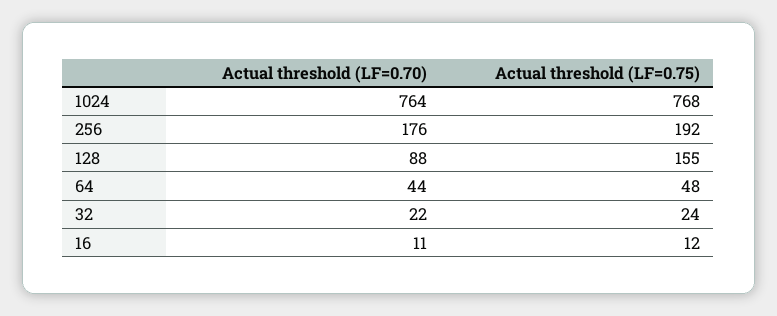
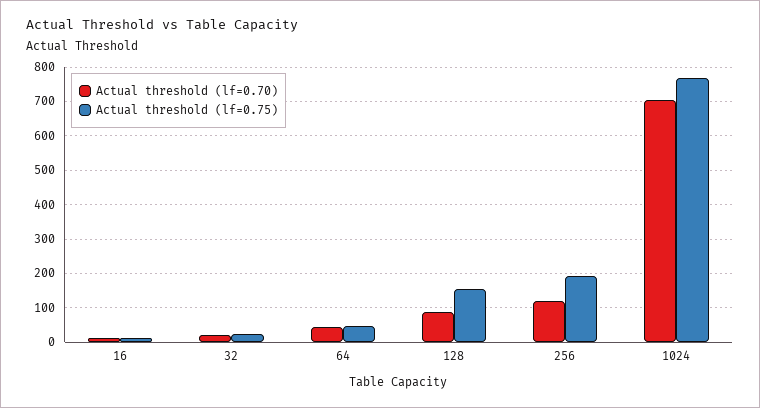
Actual threshold (LF=0.70), 1024: 764 -> 700
Actual threshold (LF=0.70), 256: 176 -> 120

